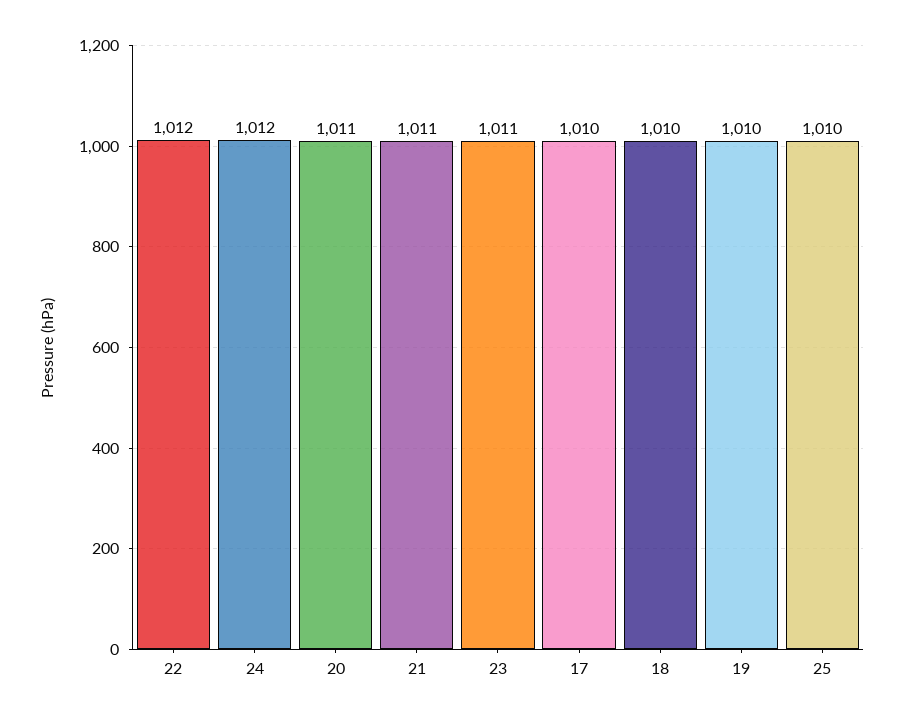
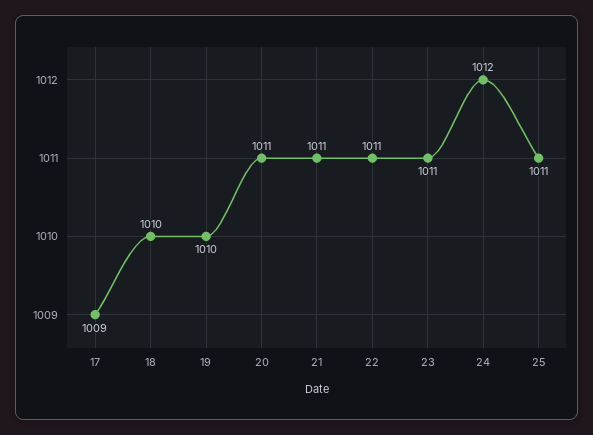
22: 1012 -> 1011
17: 1010 -> 1009
25: 1010 -> 1011

